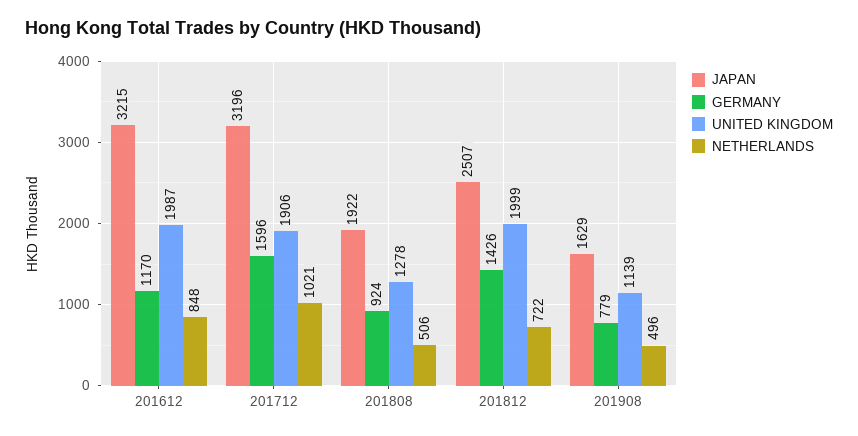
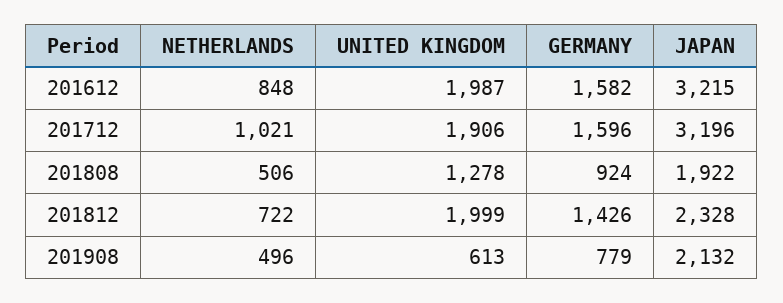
GERMANY, 201612: 1170 -> 1582
JAPAN, 201812: 2507 -> 2328
JAPAN, 201908: 1629 -> 2132
UNITED KINGDOM, 201908: 1139 -> 613

